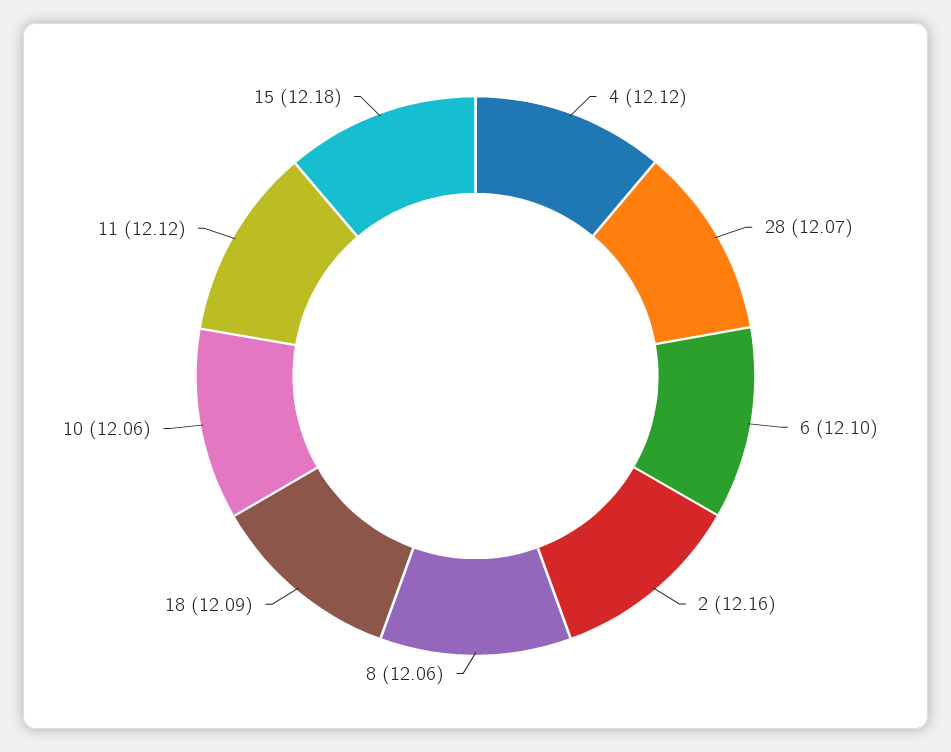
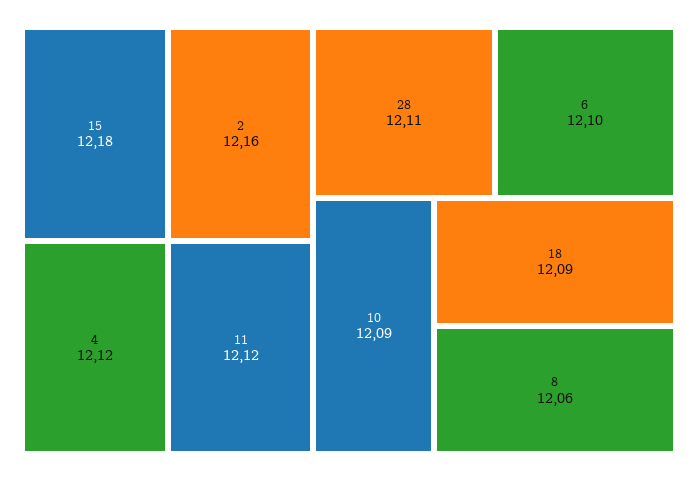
28: 12.07 -> 12.11
10: 12.06 -> 12.09

